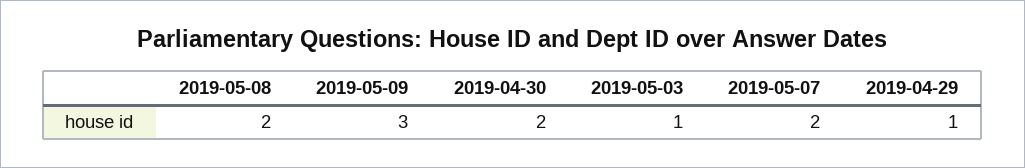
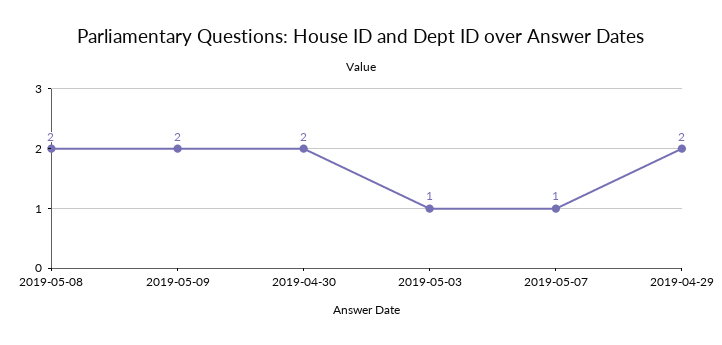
2019-05-09: 3 -> 2
2019-05-07: 2 -> 1
2019-04-29: 1 -> 2

